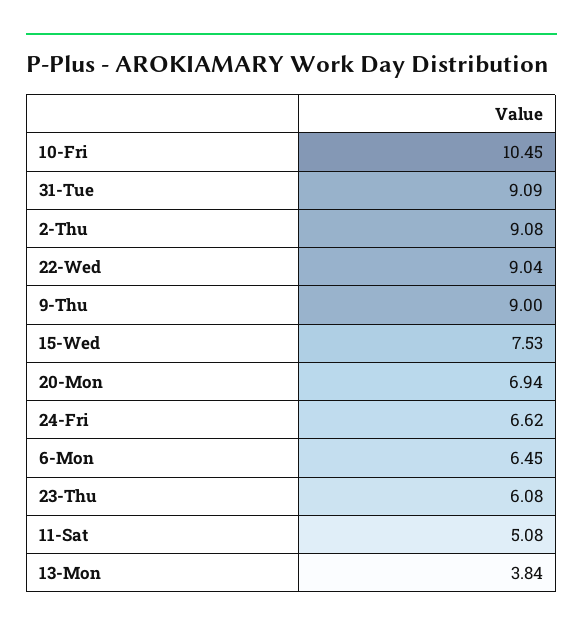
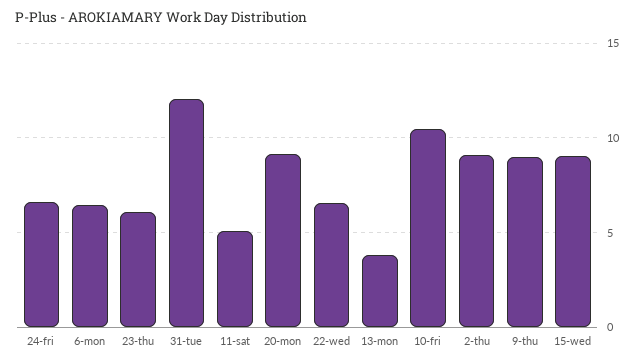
31-Tue: 9.09 -> 12
22-Wed: 9.04 -> 6.5
15-Wed: 7.53 -> 9
20-Mon: 6.94 -> 9

